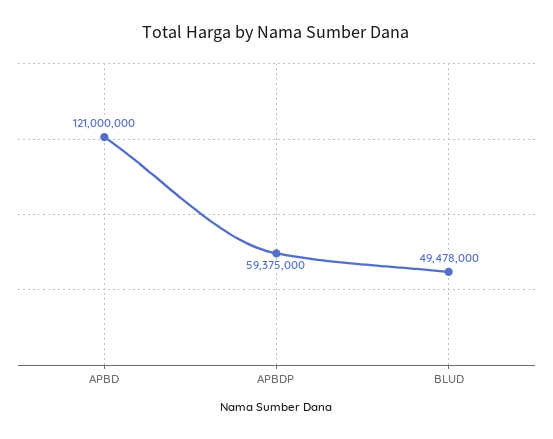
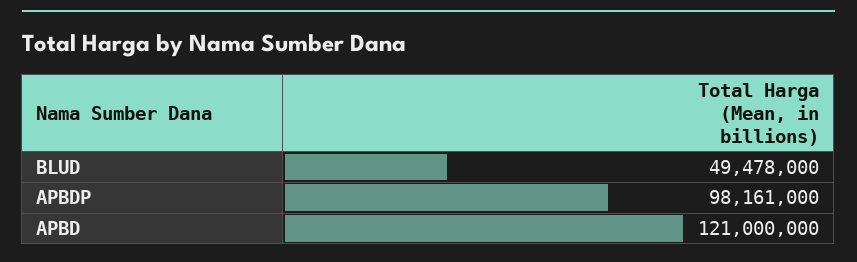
APBDP: 59375000 -> 98161000

